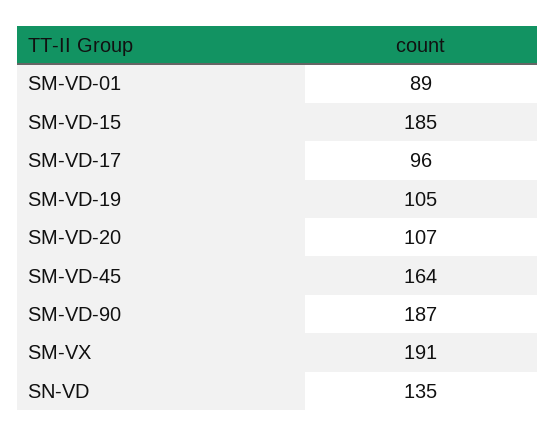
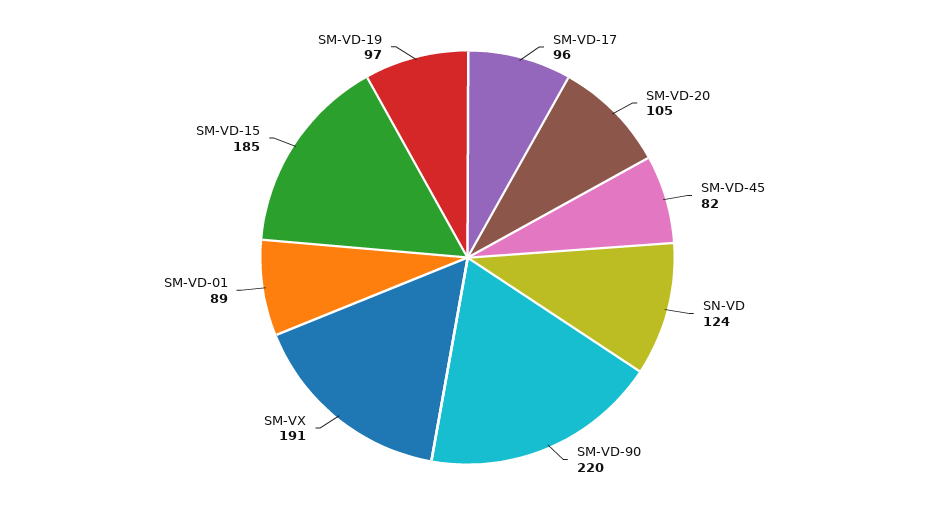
SM-VD-19: 105 -> 97
SM-VD-20: 107 -> 105
SM-VD-45: 164 -> 82
SM-VD-90: 187 -> 220
SN-VD: 135 -> 124

